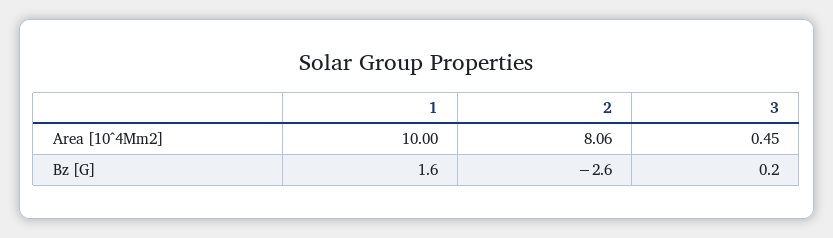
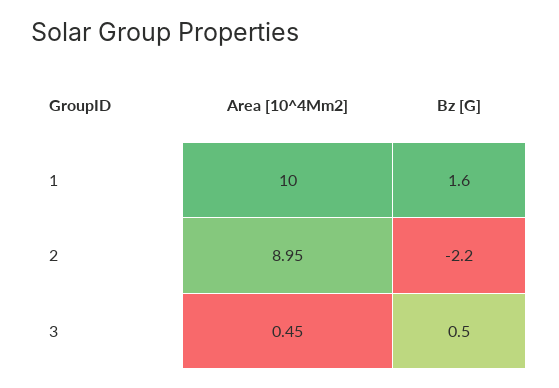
2, Area [10^4Mm2]: 8.06 -> 8.95
2, Bz [G]: -2.6 -> -2.2
3, Bz [G]: 0.2 -> 0.5

